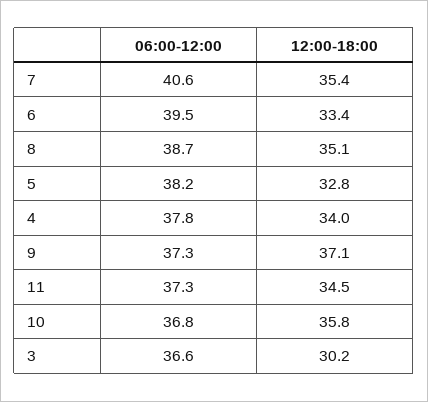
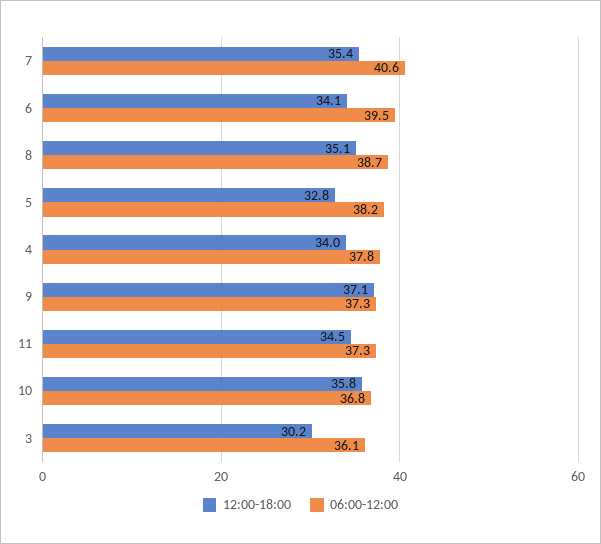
12:00-18:00, 6: 33.4 -> 34.1
06:00-12:00, 3: 36.6 -> 36.1

